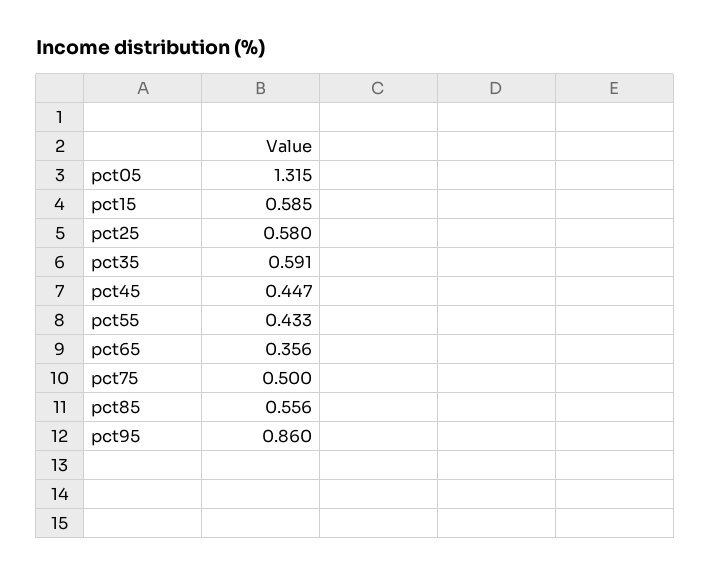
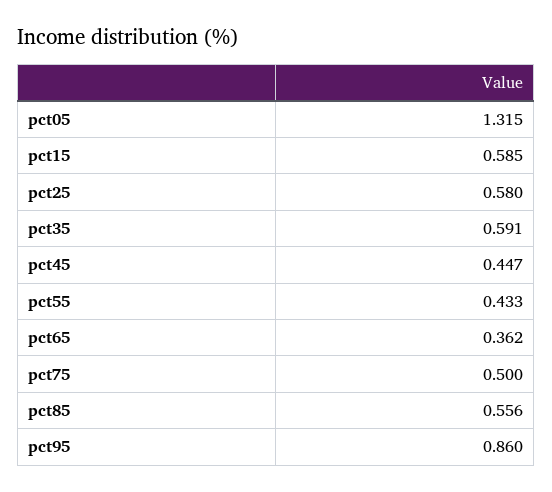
pct65: 0.356 -> 0.362

